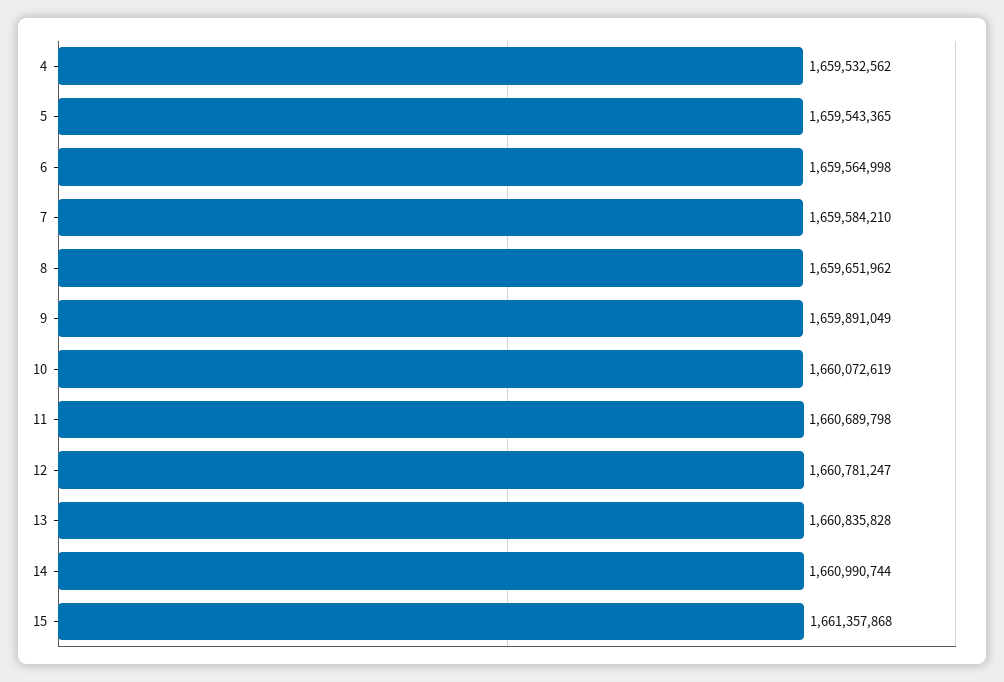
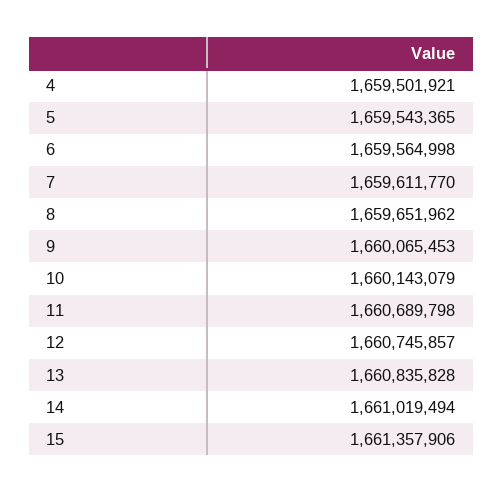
4: 1659532562 -> 1659501921
7: 1659584210 -> 1659611770
9: 1659891049 -> 1660065453
10: 1660072619 -> 1660143079
12: 1660781247 -> 1660745857
14: 1660990744 -> 1661019494
15: 1661357868 -> 1661357906

